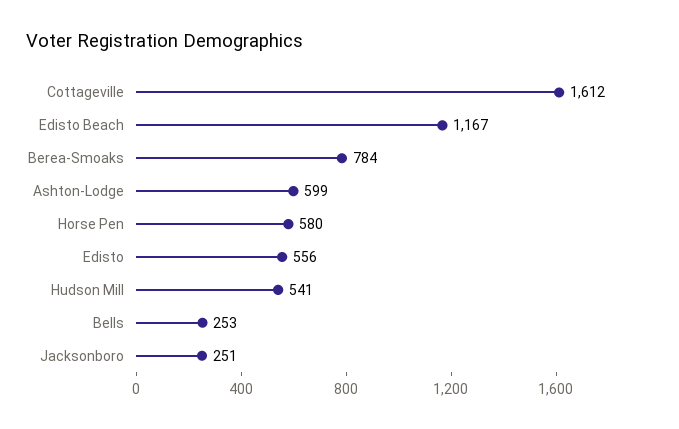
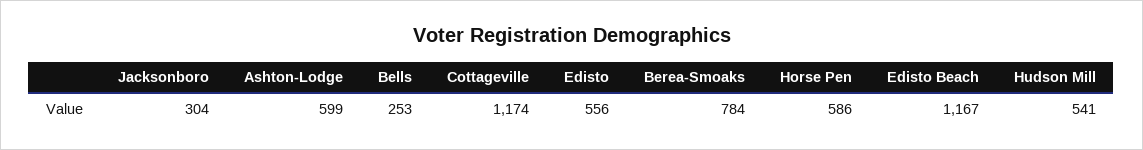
Cottageville: 1612 -> 1174
Horse Pen: 580 -> 586
Jacksonboro: 251 -> 304

